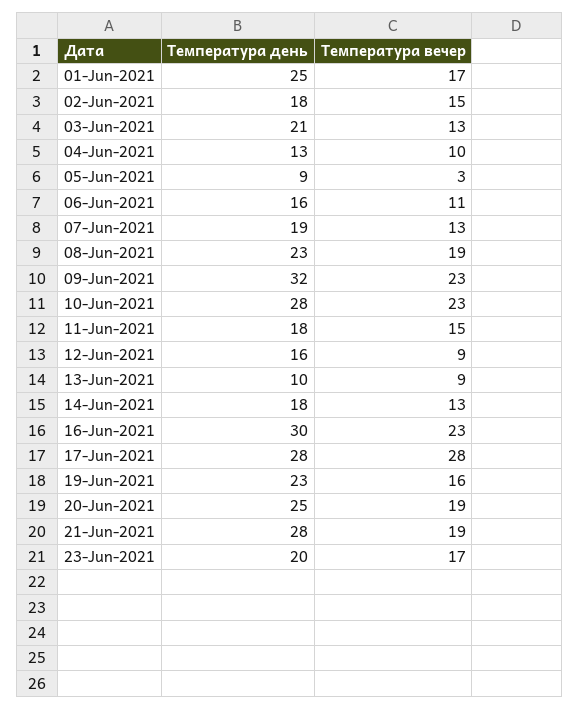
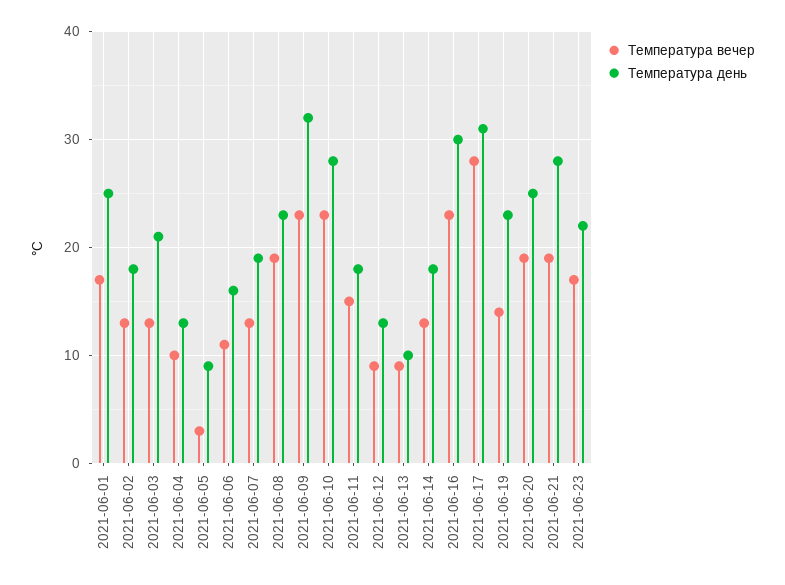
Температура вечер, 02-Jun-2021: 15 -> 13
Температура день, 12-Jun-2021: 16 -> 13
Температура день, 17-Jun-2021: 28 -> 31
Температура вечер, 19-Jun-2021: 16 -> 14
Температура день, 23-Jun-2021: 20 -> 22

